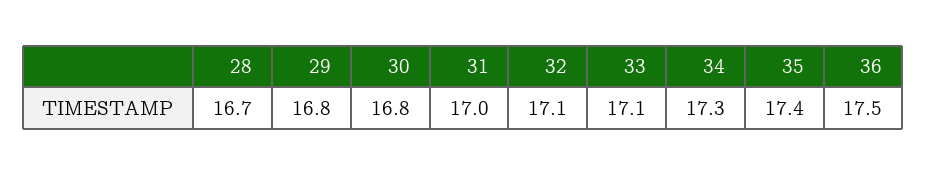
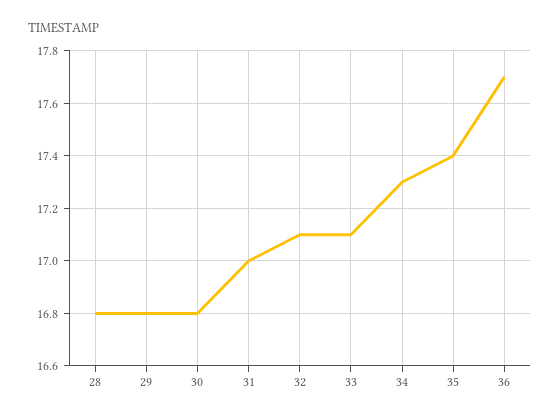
28: 16.7 -> 16.8
36: 17.5 -> 17.7

